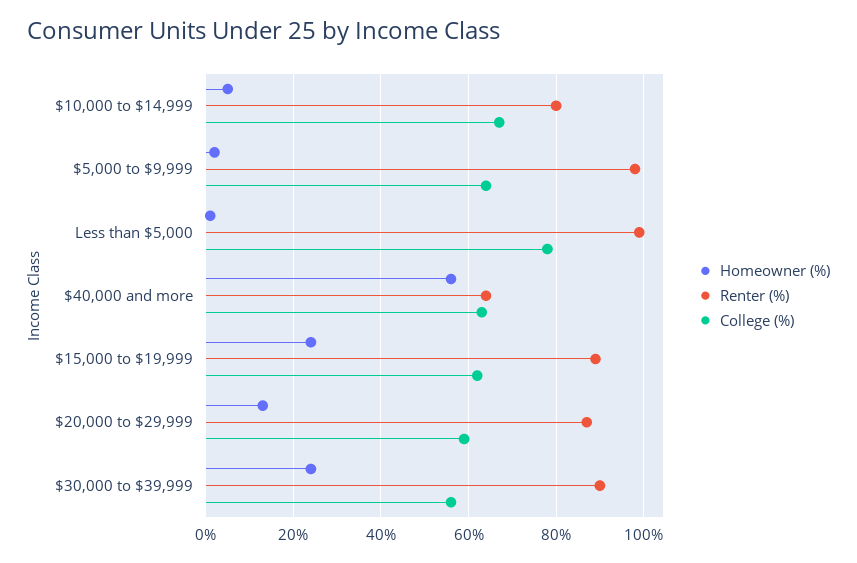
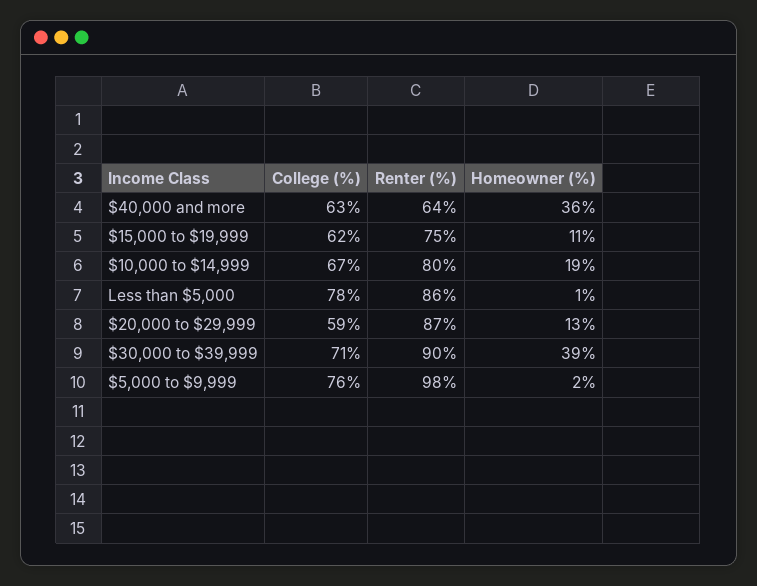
Homeowner (%), $10,000 to $14,999: 5 -> 19
College (%), $5,000 to $9,999: 65 -> 76
Renter (%), Less than $5,000: 100 -> 86
Homeowner (%), $40,000 and more: 55 -> 36
Homeowner (%), $15,000 to $19,999: 25 -> 11
Renter (%), $15,000 to $19,999: 90 -> 75
Homeowner (%), $30,000 to $39,999: 25 -> 39
College (%), $30,000 to $39,999: 55 -> 71

